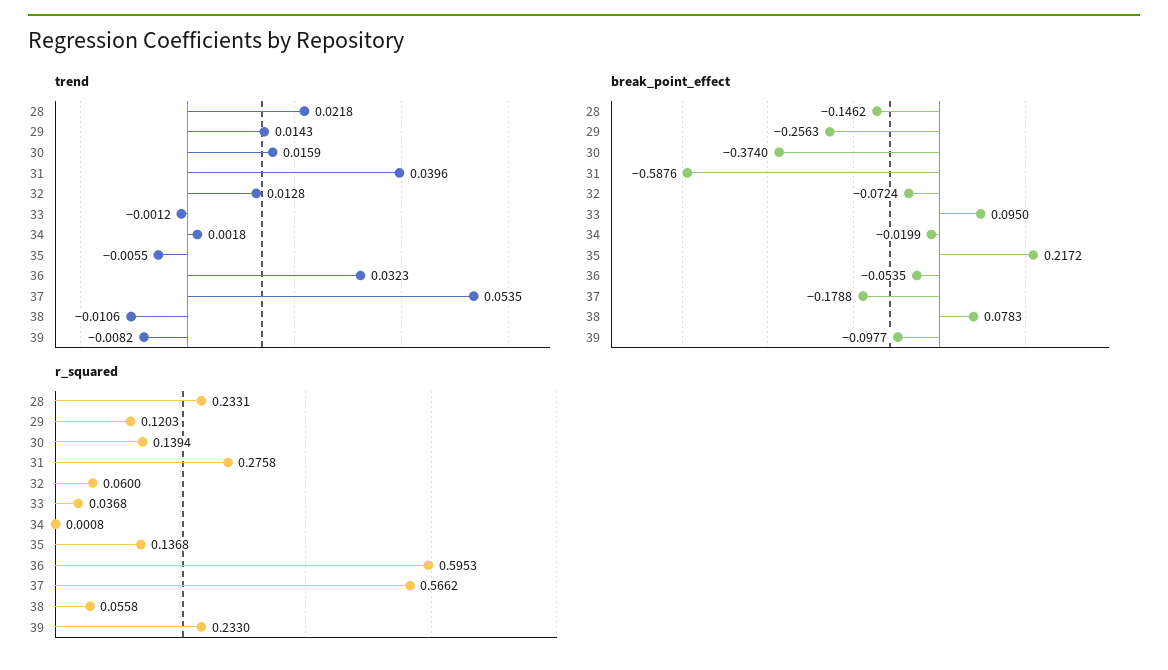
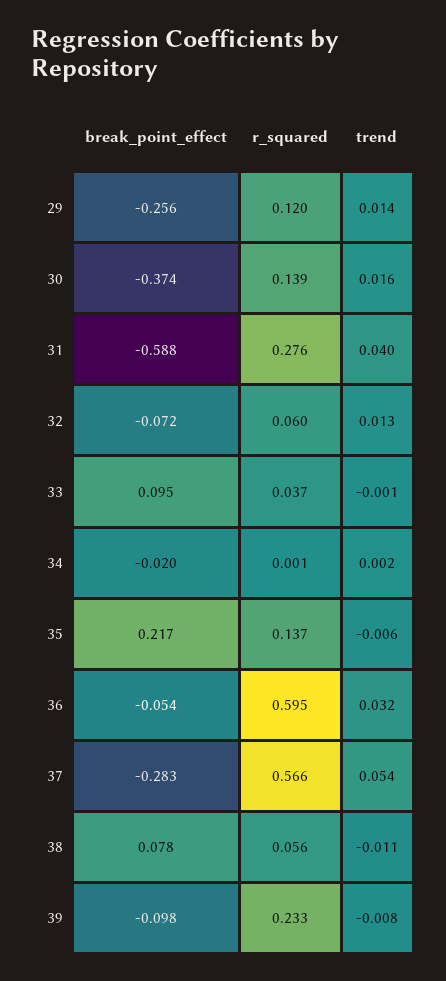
trend, 28: 0.0218 -> none
break_point_effect, 28: -0.1462 -> none
break_point_effect, 37: -0.1788 -> -0.283
r_squared, 28: 0.2331 -> none

